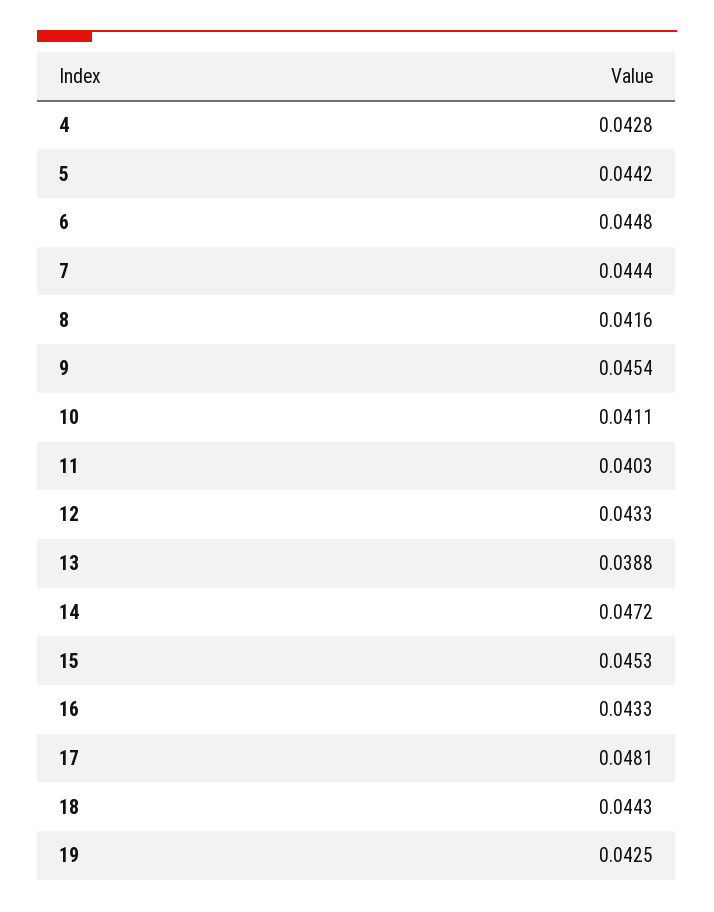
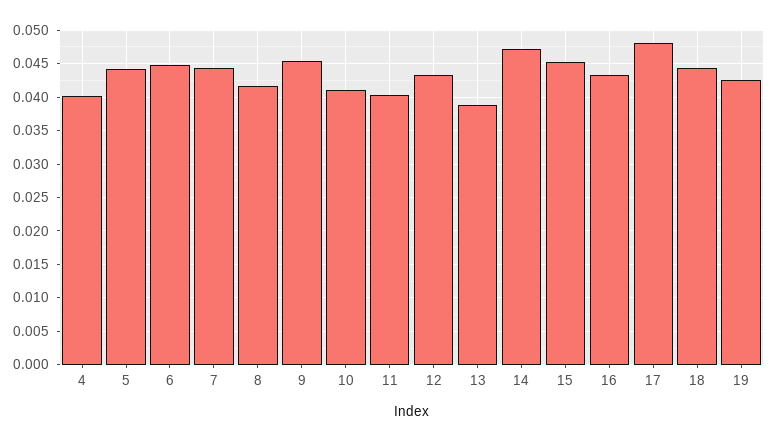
4: 0.0428 -> 0.04

